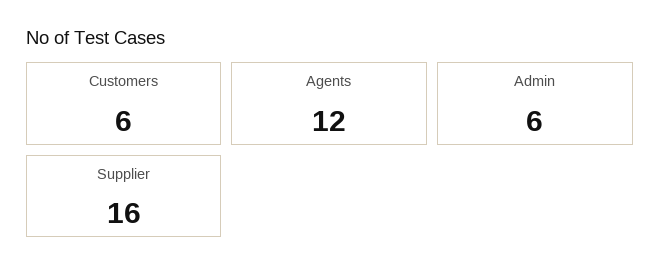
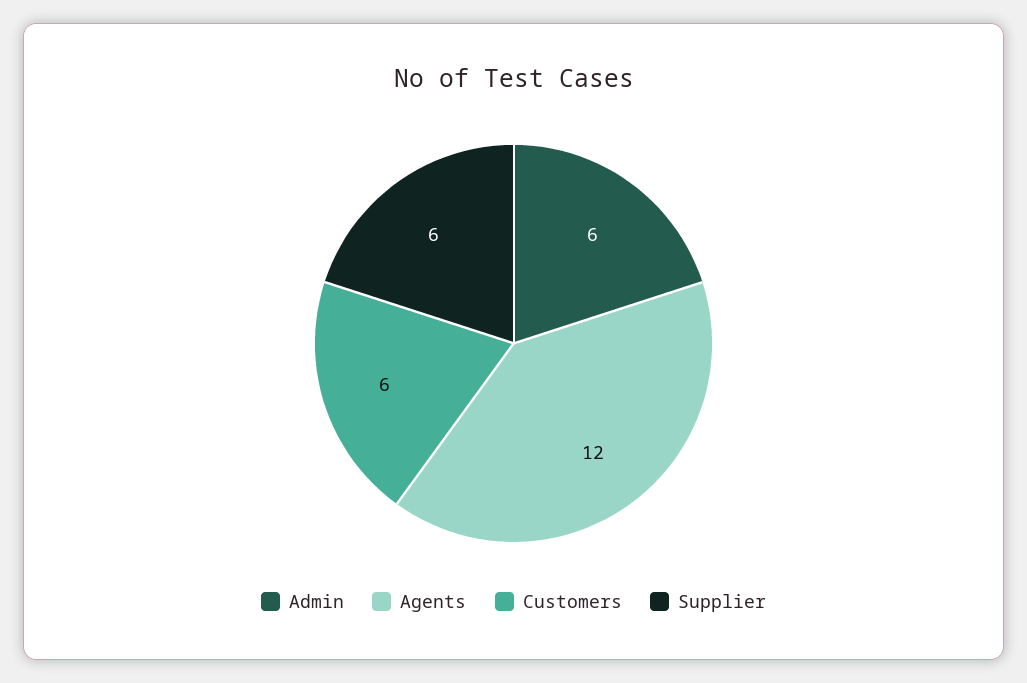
Supplier: 16 -> 6

